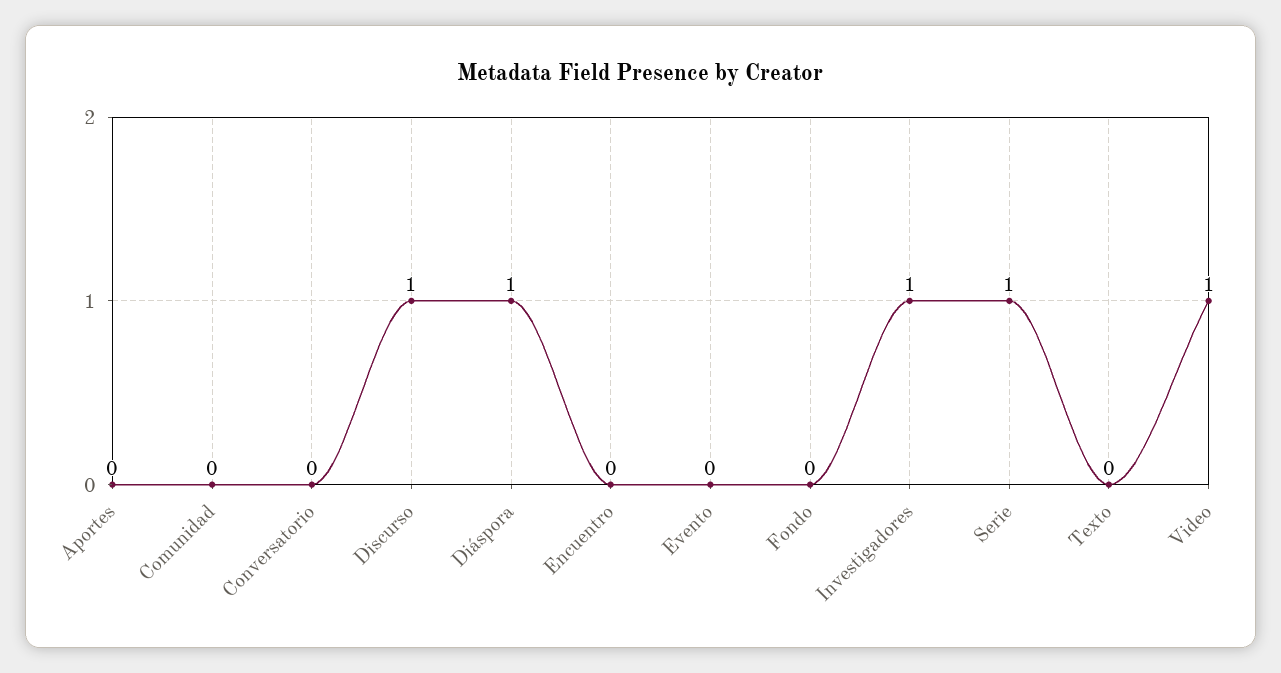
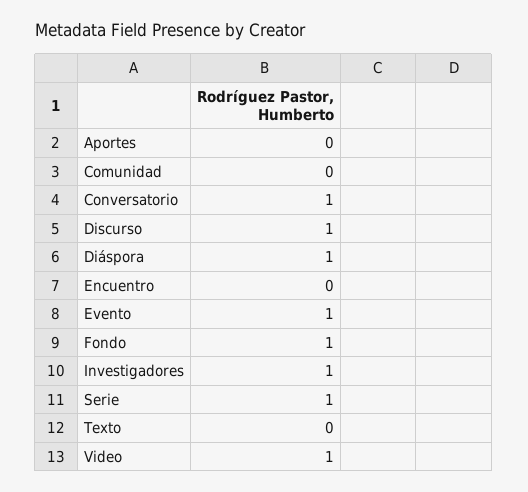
Conversatorio: 0 -> 1
Evento: 0 -> 1
Fondo: 0 -> 1

